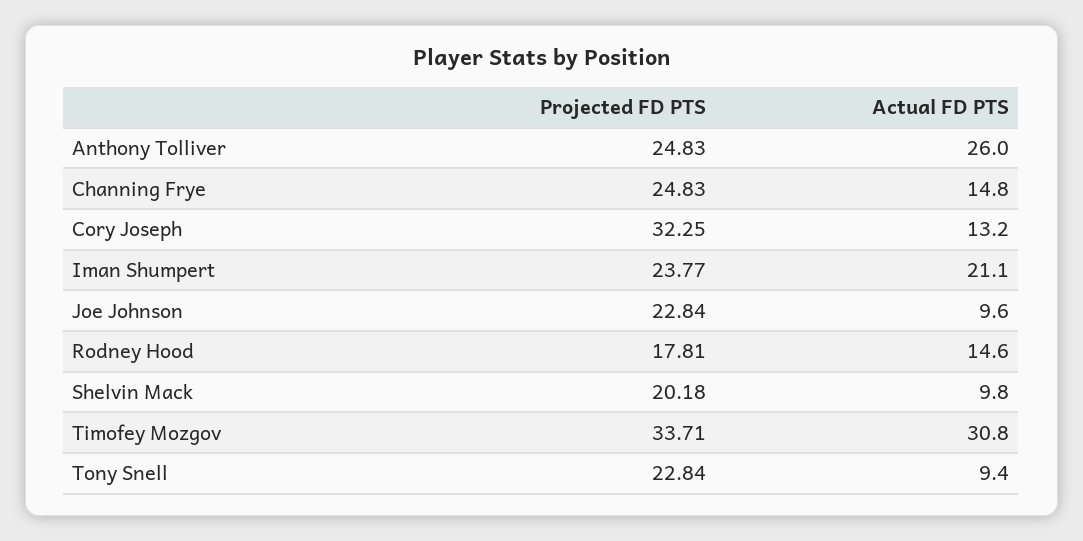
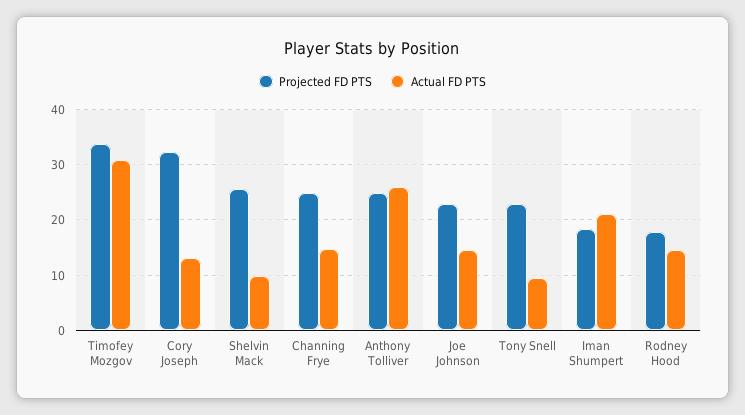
Projected FD PTS, Iman Shumpert: 23.77 -> 18
Actual FD PTS, Joe Johnson: 9.6 -> 14
Projected FD PTS, Shelvin Mack: 20.18 -> 26

